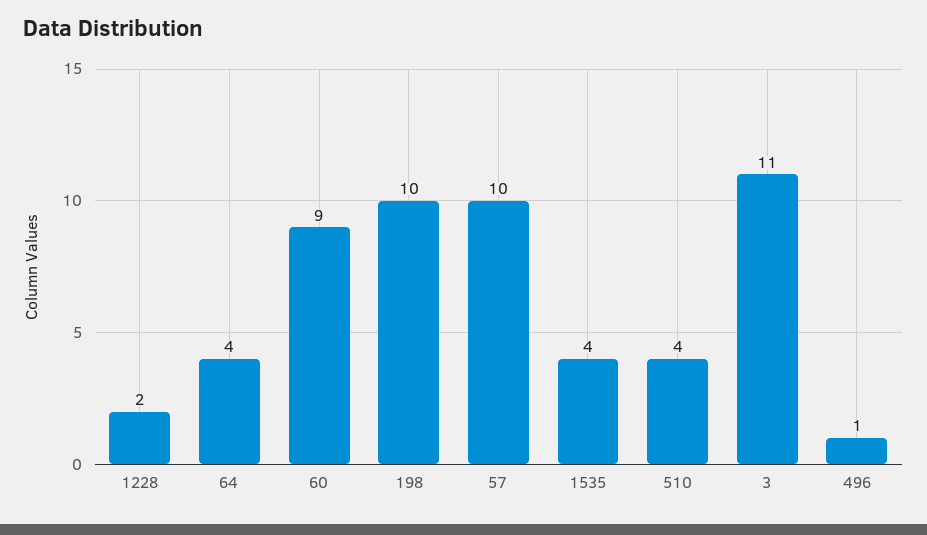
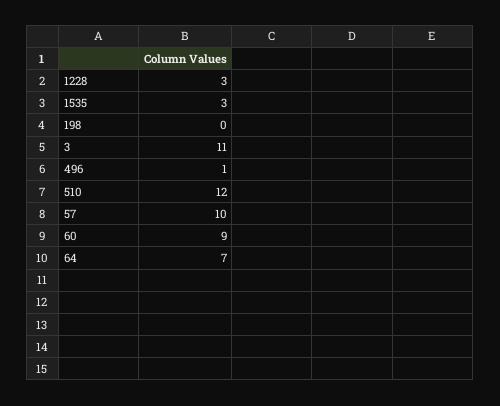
1228: 2 -> 3
64: 4 -> 7
198: 10 -> 0
1535: 4 -> 3
510: 4 -> 12

